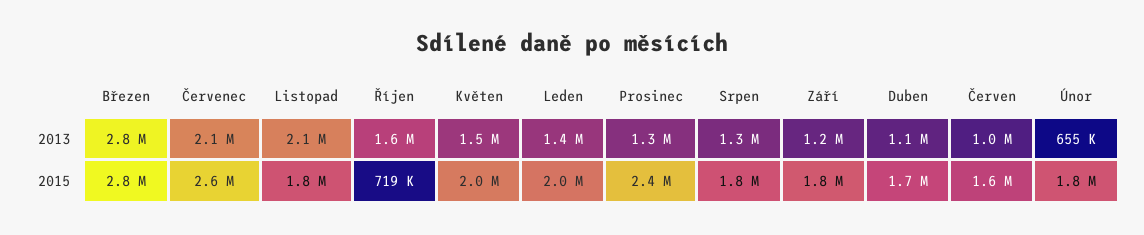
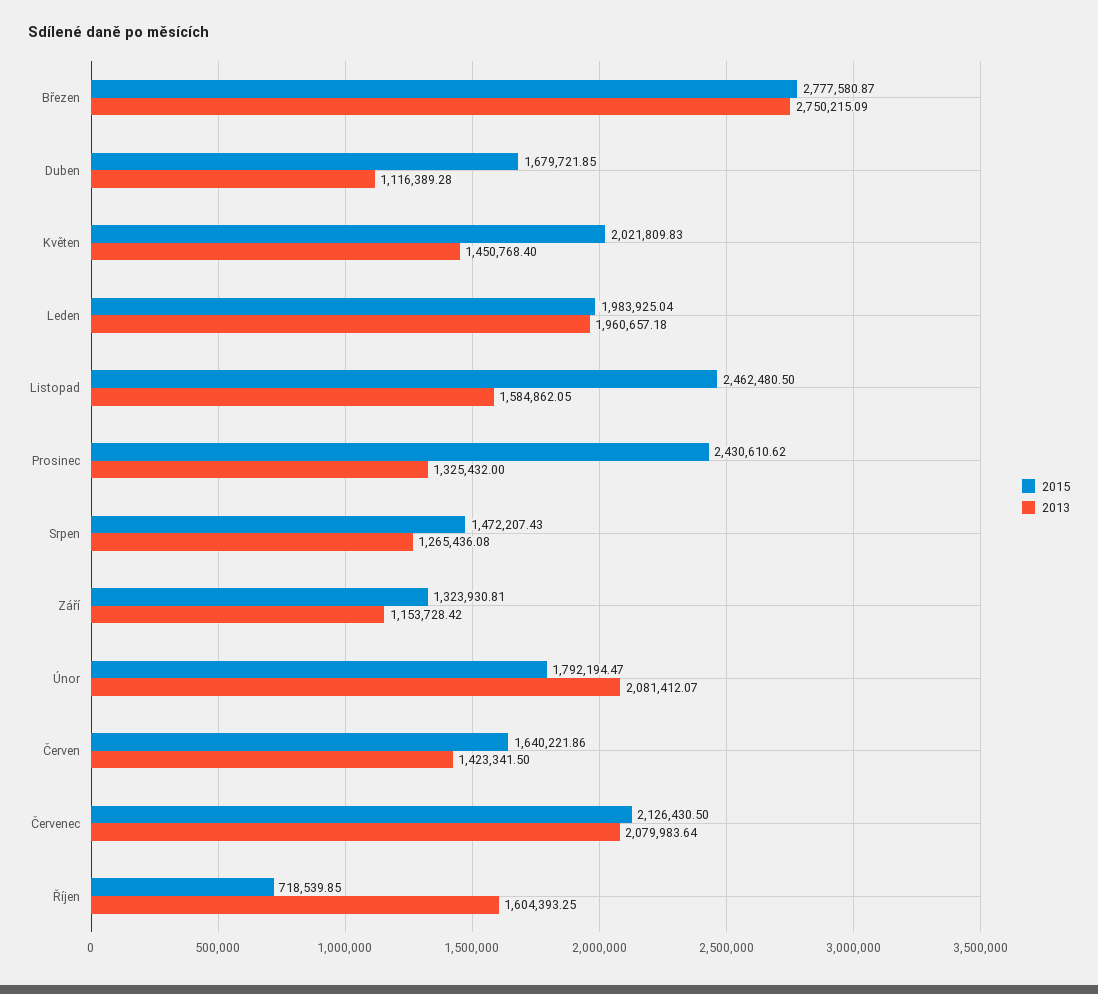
2013, Listopad: 2100000 -> 1584862.05
2013, Leden: 1400000 -> 1960657.18
2013, Červen: 1000000 -> 1423341.5
2013, Únor: 655000 -> 2081412.07
2015, Červenec: 2600000 -> 2126430.5
2015, Listopad: 1800000 -> 2462480.5
2015, Srpen: 1800000 -> 1472207.43
2015, Září: 1800000 -> 1323930.81

